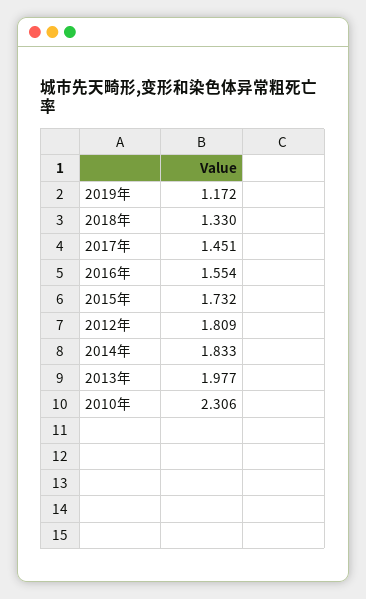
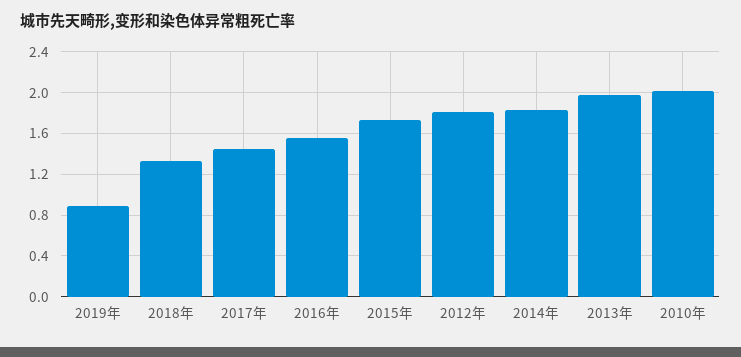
2019年: 1.172 -> 0.9
2010年: 2.306 -> 2

